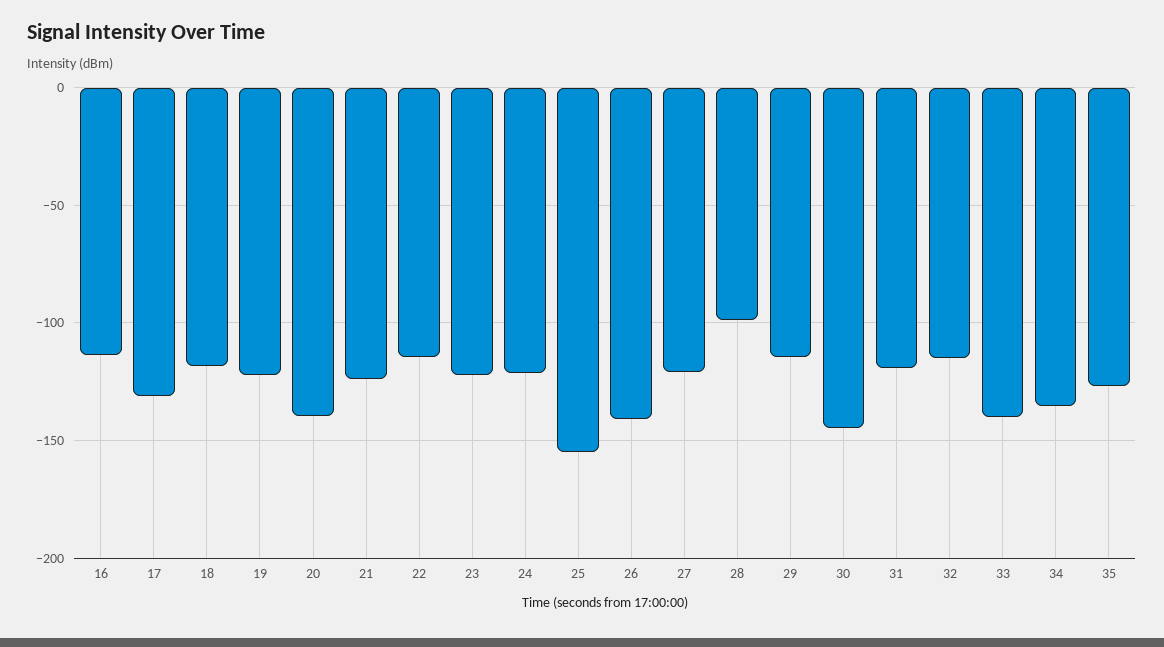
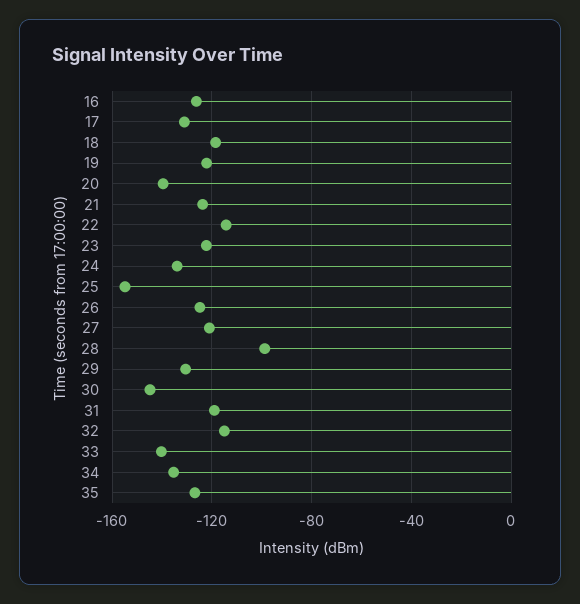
16: -115 -> -125
24: -120 -> -135
26: -140 -> -125
29: -115 -> -130

